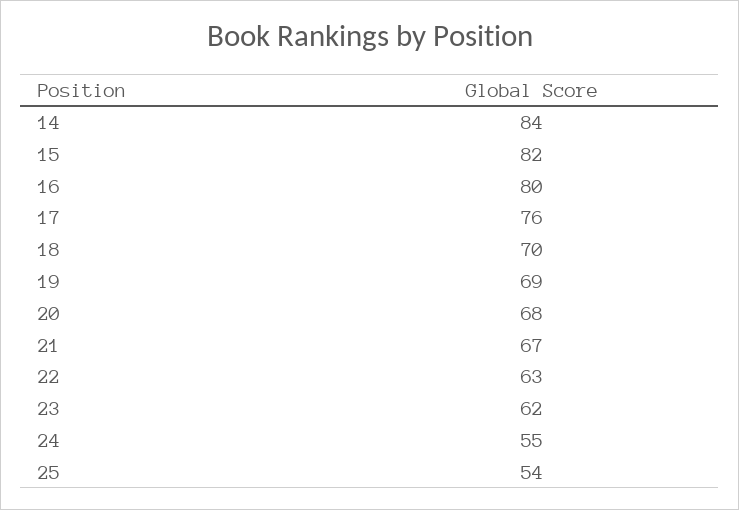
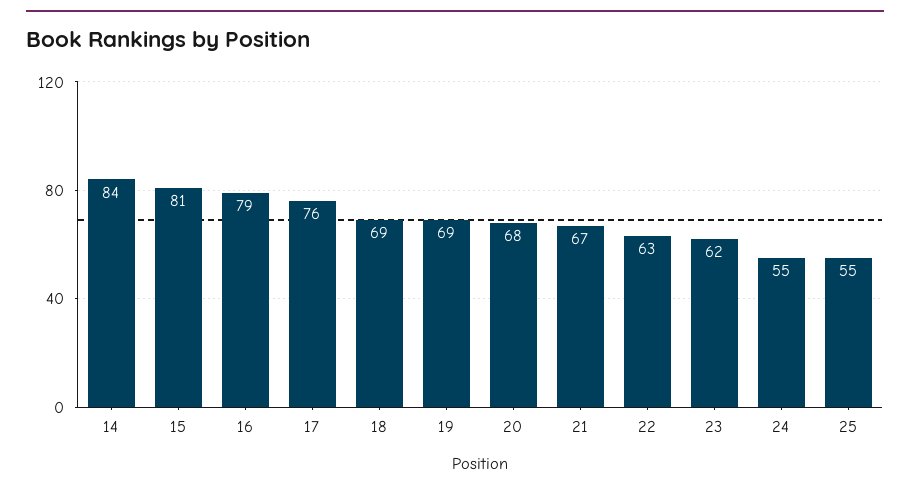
15: 82 -> 81
16: 80 -> 79
18: 70 -> 69
25: 54 -> 55

